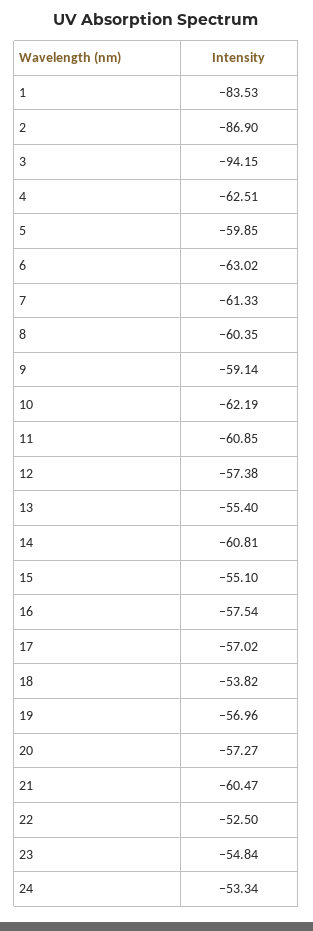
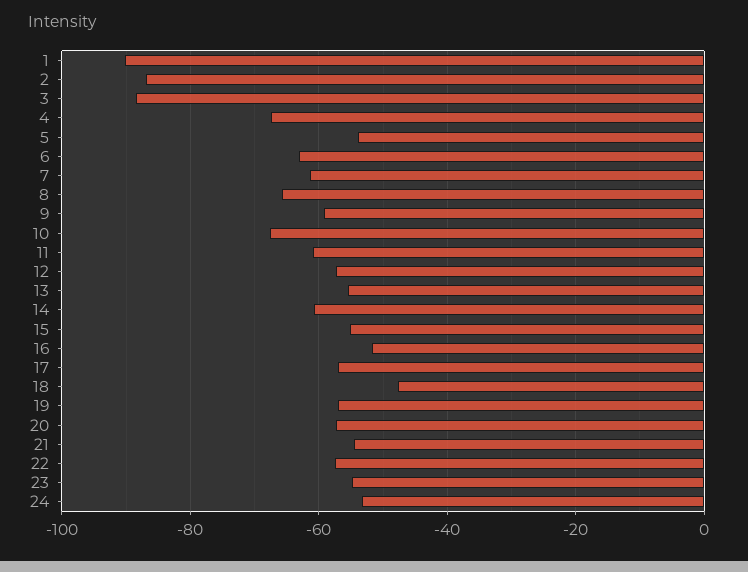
1: -83.53 -> -90
3: -94.15 -> -88
4: -62.51 -> -68
5: -59.85 -> -54
8: -60.35 -> -66
10: -62.19 -> -68
16: -57.54 -> -52
18: -53.82 -> -48
21: -60.47 -> -54
22: -52.5 -> -58

